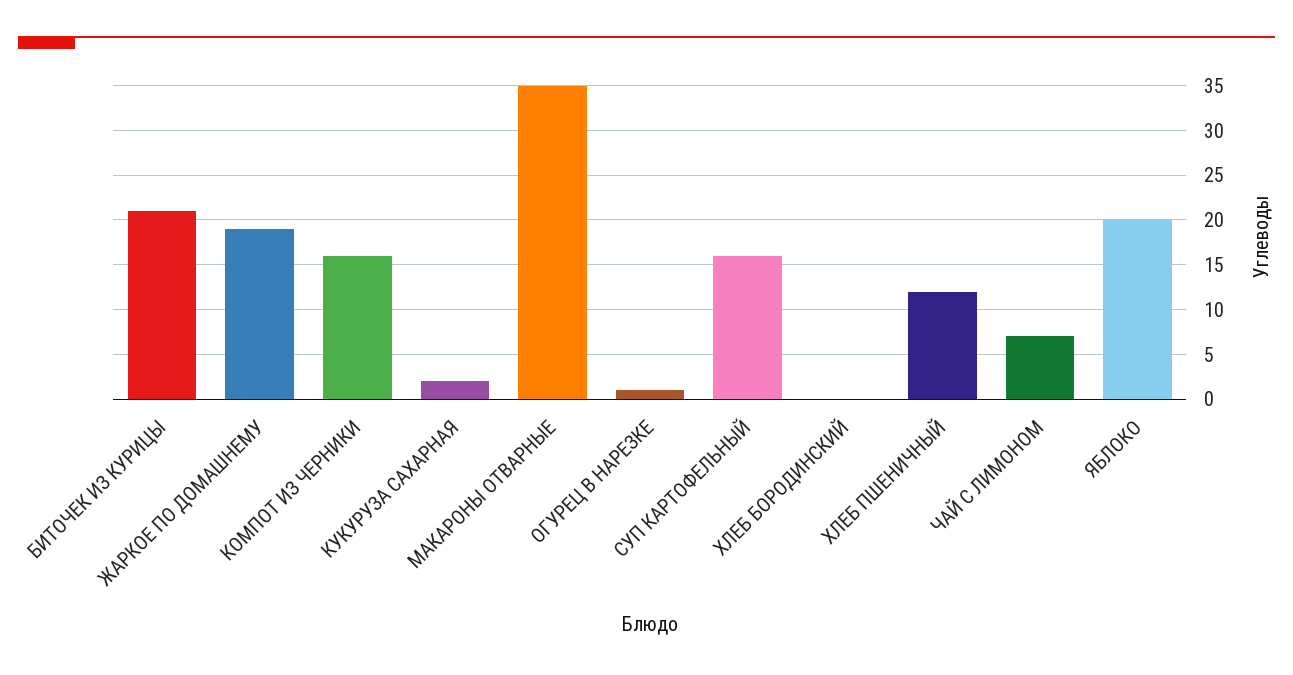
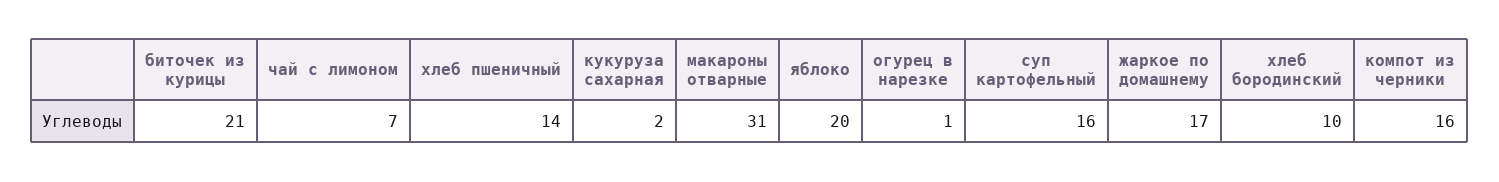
ЖАРКОЕ ПО ДОМАШНЕМУ: 19 -> 17
МАКАРОНЫ ОТВАРНЫЕ: 35 -> 31
ХЛЕБ БОРОДИНСКИЙ: 0 -> 10
ХЛЕБ ПШЕНИЧНЫЙ: 12 -> 14

